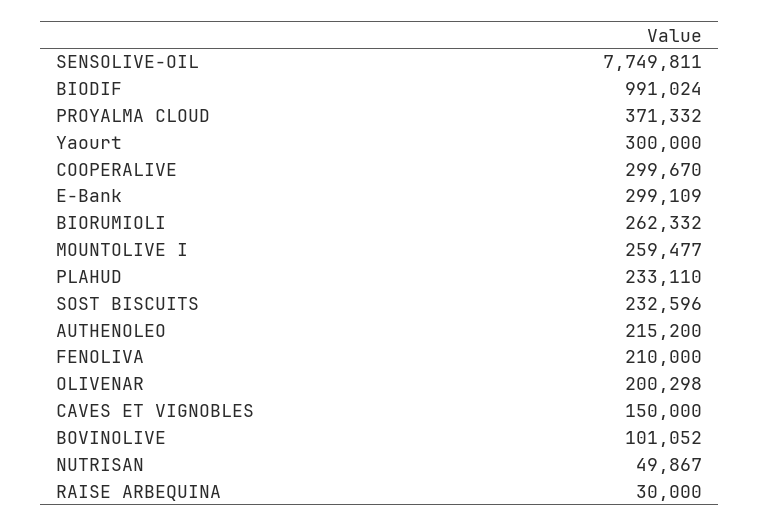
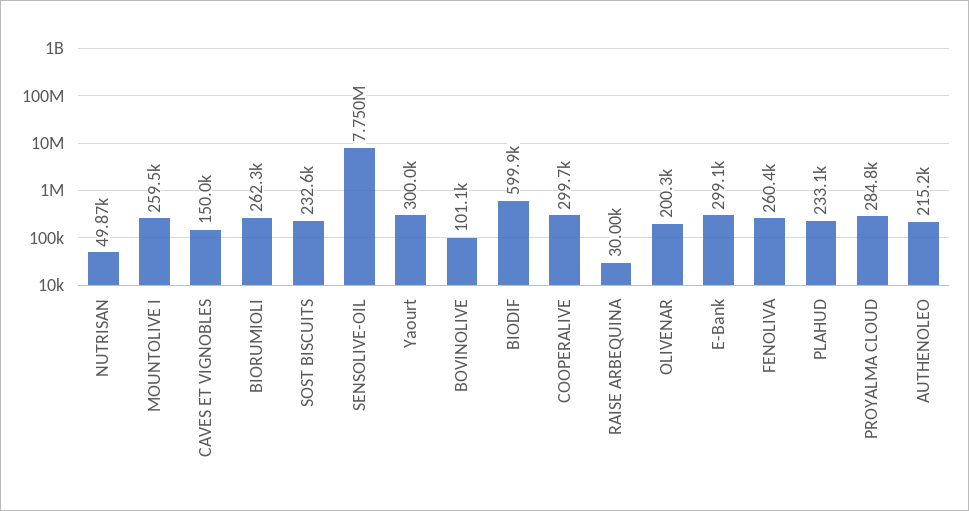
BIODIF: 991024 -> 599900
PROYALMA CLOUD: 371332 -> 284800
FENOLIVA: 210000 -> 260400

